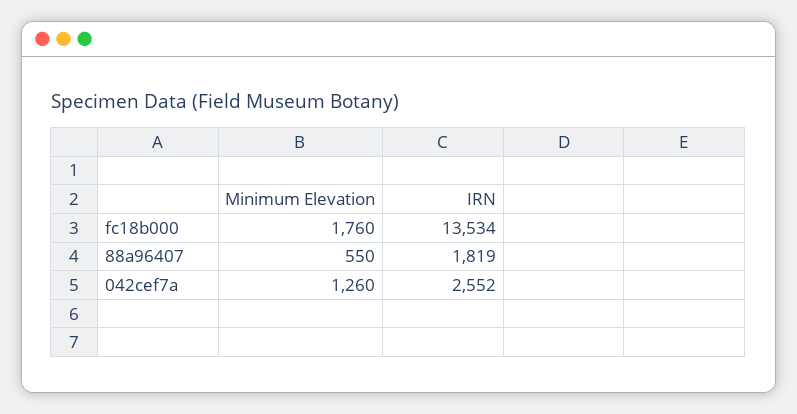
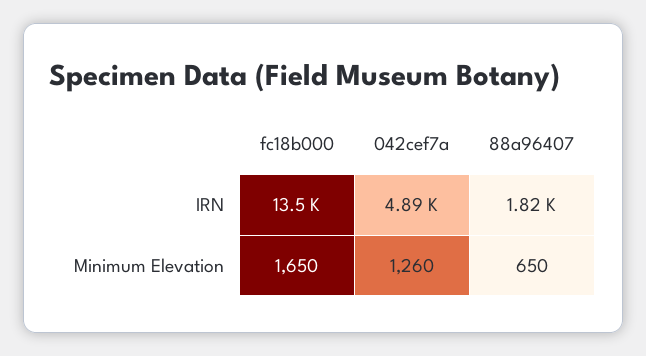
Minimum Elevation, fc18b000: 1760 -> 1650
Minimum Elevation, 88a96407: 550 -> 650
IRN, 042cef7a: 2552 -> 4890

